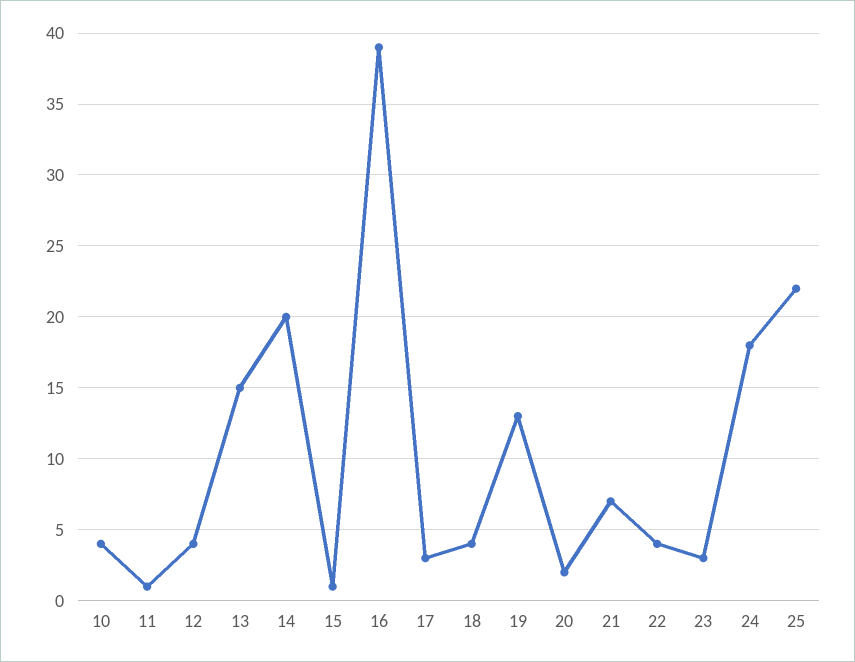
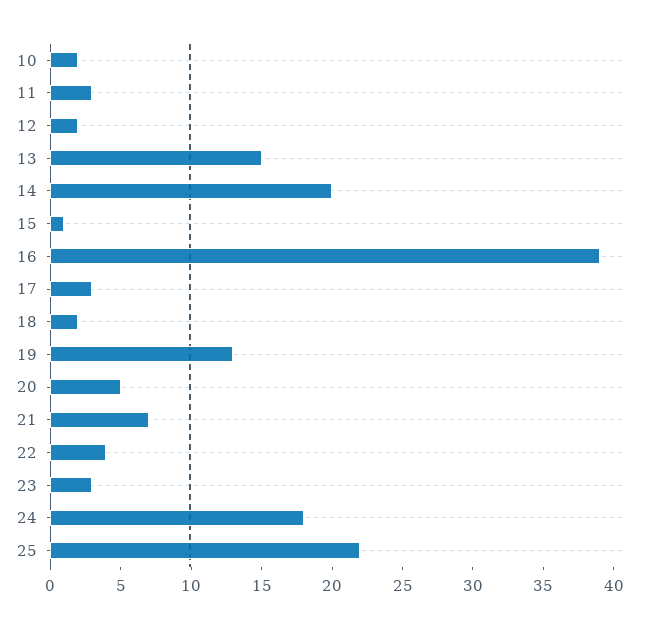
10: 4 -> 2
11: 1 -> 3
12: 4 -> 2
18: 4 -> 2
20: 2 -> 5

